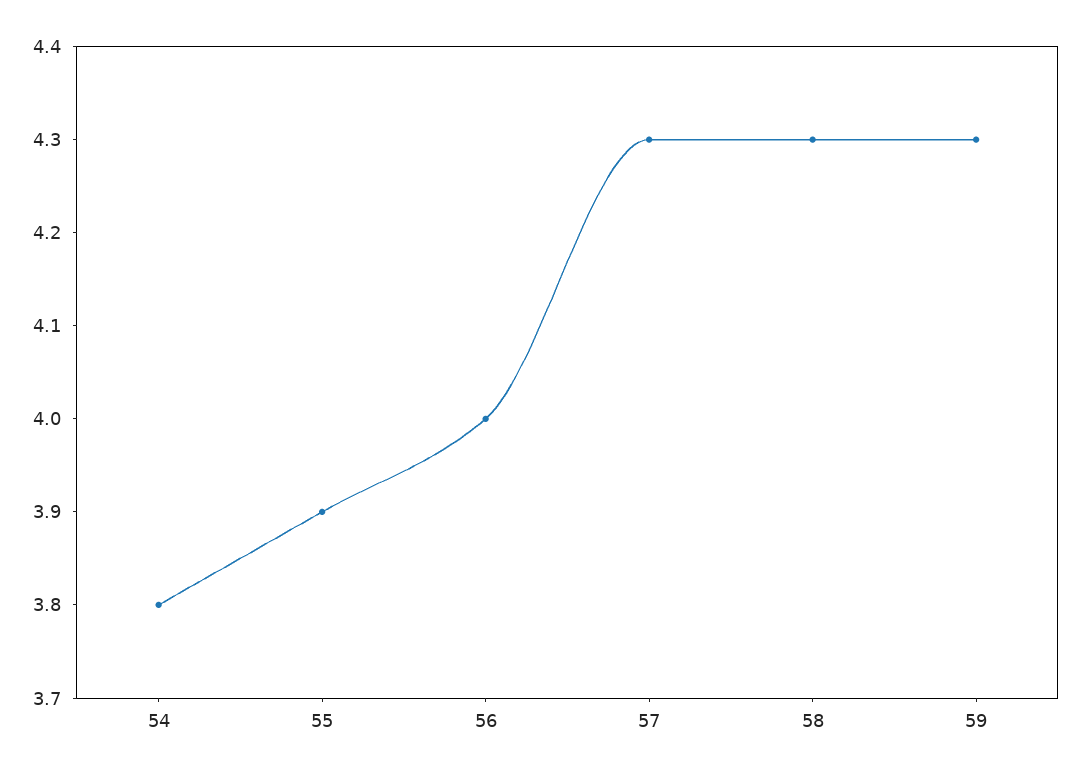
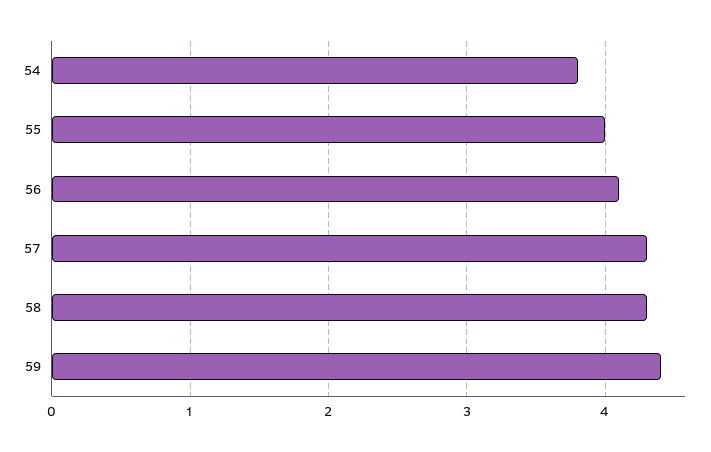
55: 3.9 -> 4
56: 4 -> 4.1
59: 4.3 -> 4.4

